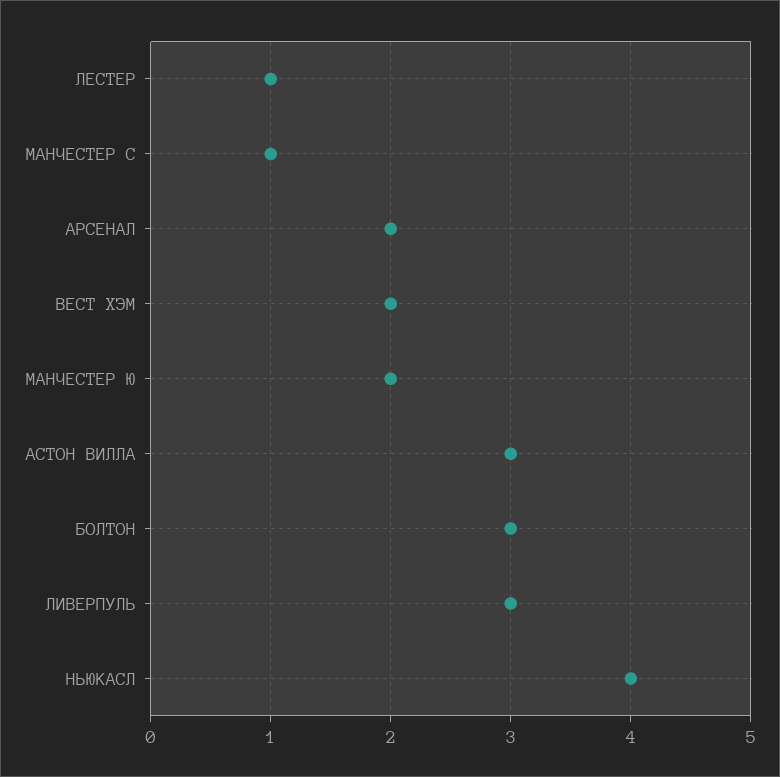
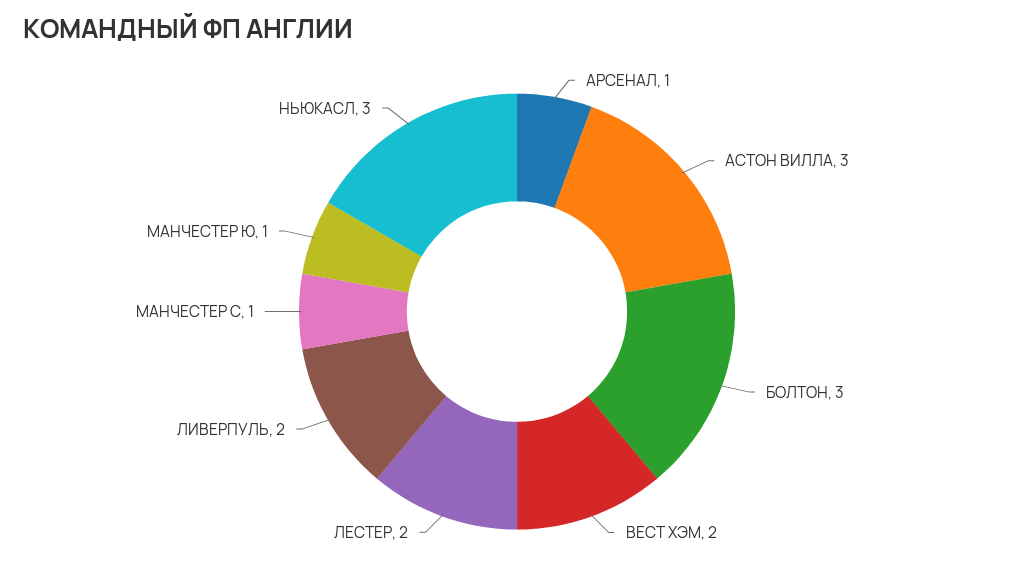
ЛЕСТЕР: 1 -> 2
АРСЕНАЛ: 2 -> 1
МАНЧЕСТЕР Ю: 2 -> 1
ЛИВЕРПУЛЬ: 3 -> 2
НЬЮКАСЛ: 4 -> 3

